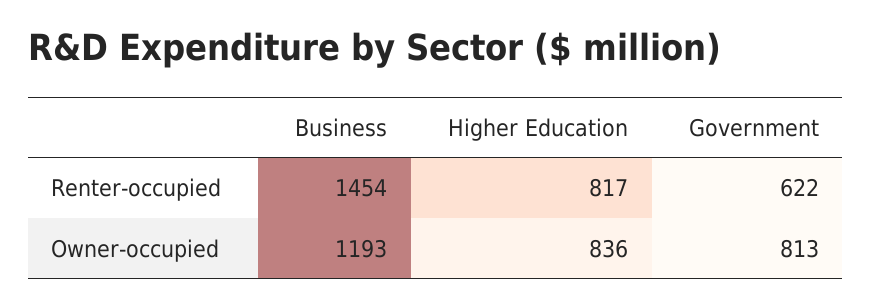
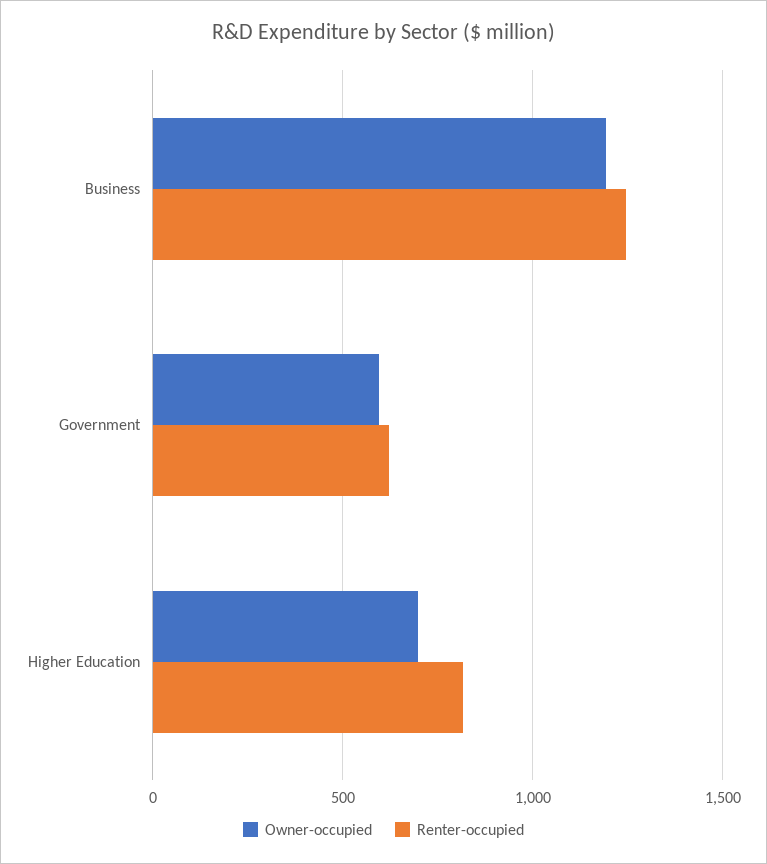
Renter-occupied, Business: 1454 -> 1250
Owner-occupied, Higher Education: 836 -> 700
Owner-occupied, Government: 813 -> 600

